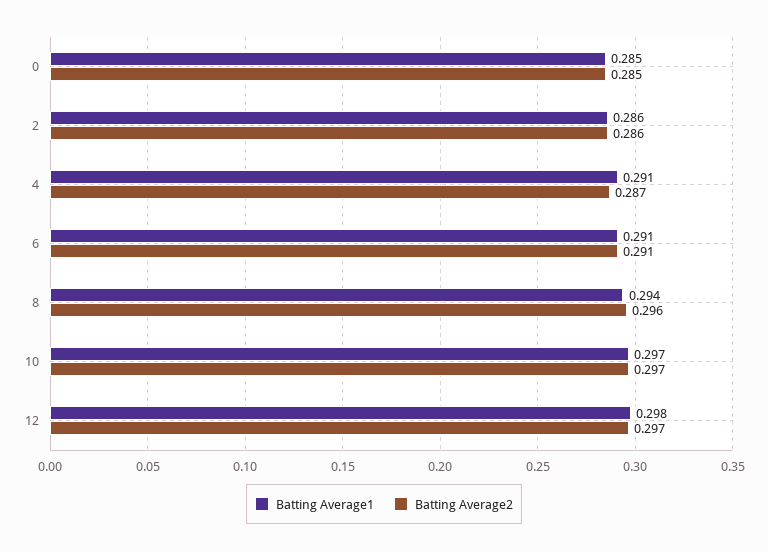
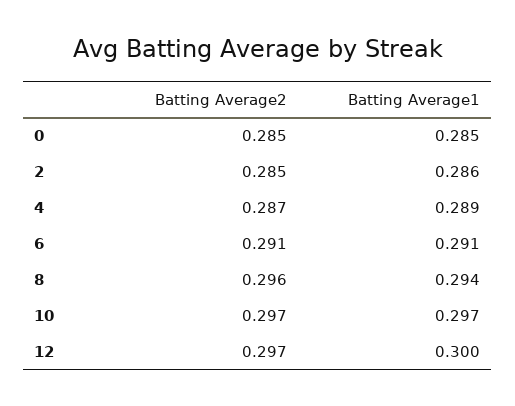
Batting Average2, 2: 0.286 -> 0.285
Batting Average1, 4: 0.291 -> 0.289
Batting Average1, 12: 0.298 -> 0.3

